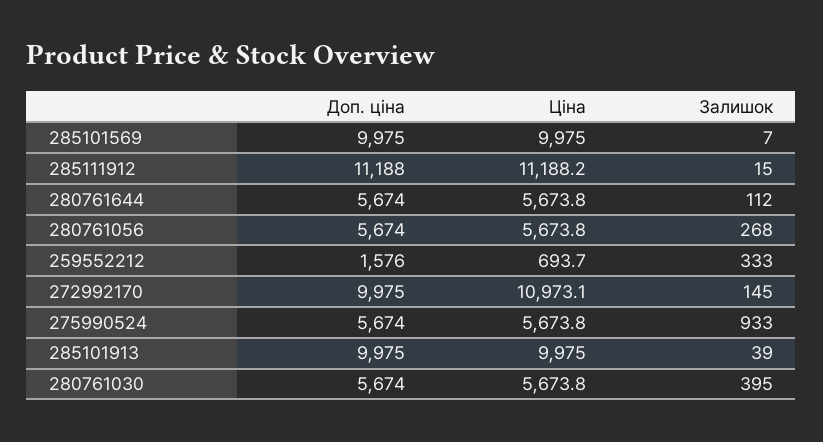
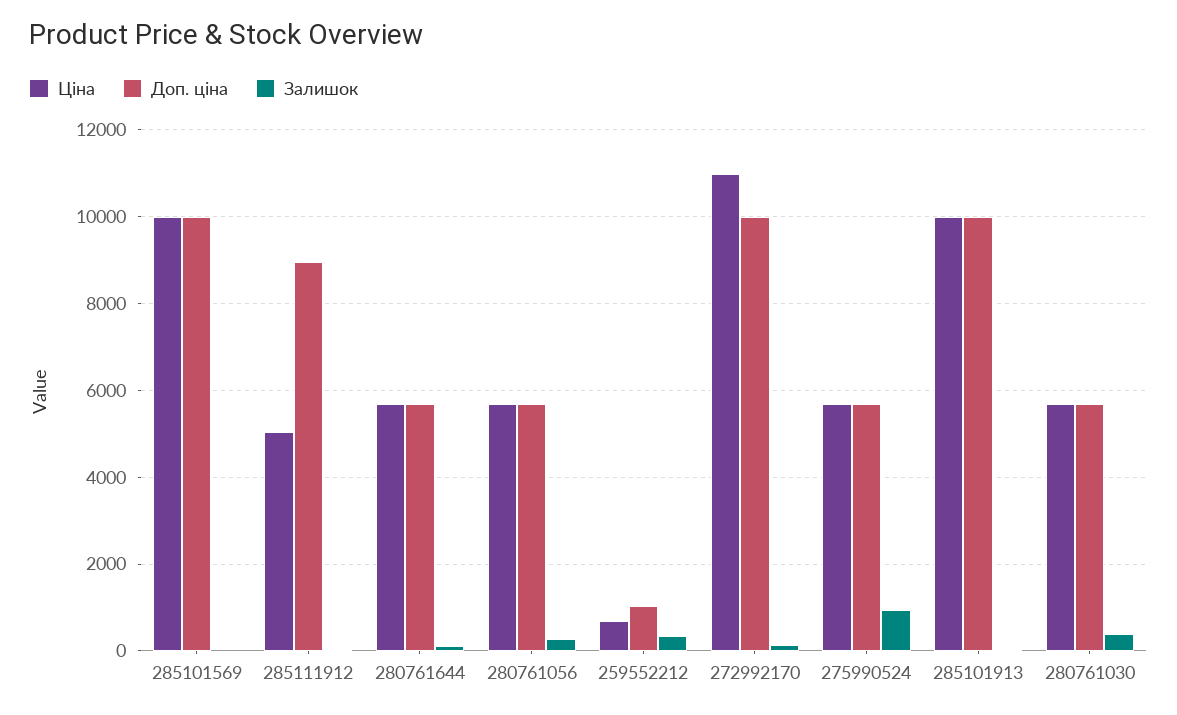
Доп. ціна, 285111912: 11188 -> 9000
Ціна, 285111912: 11188.2 -> 5000
Доп. ціна, 259552212: 1576 -> 1000

